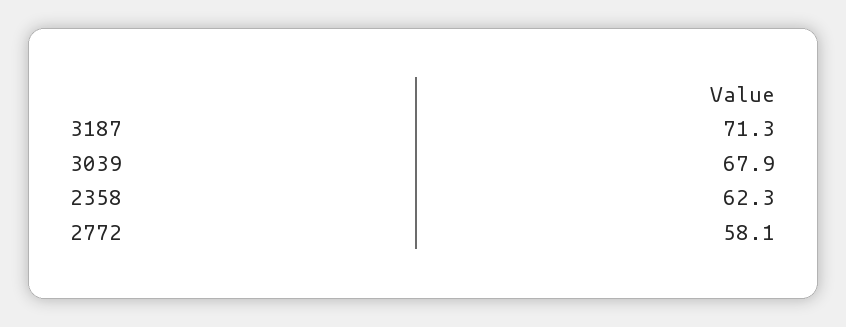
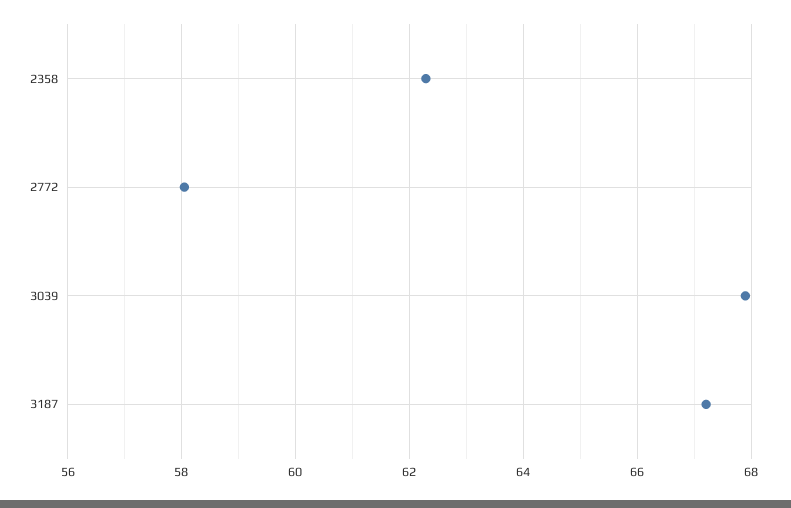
3187: 71.3 -> 67.2

